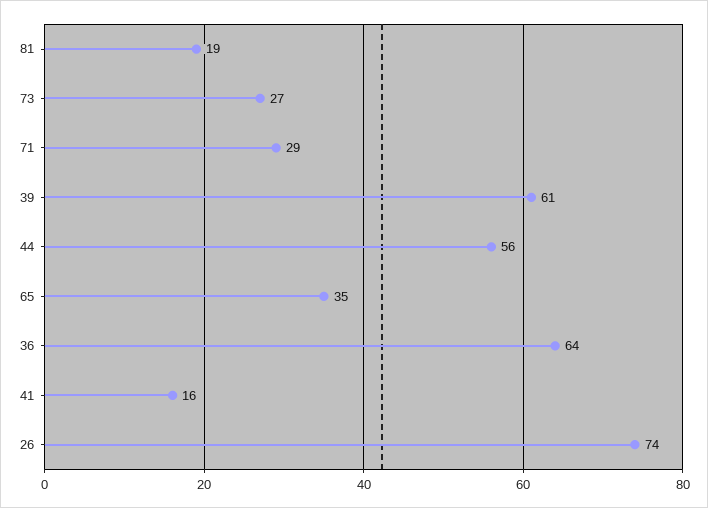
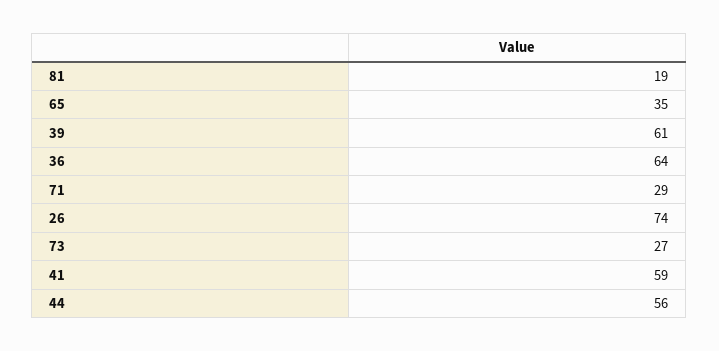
41: 16 -> 59

